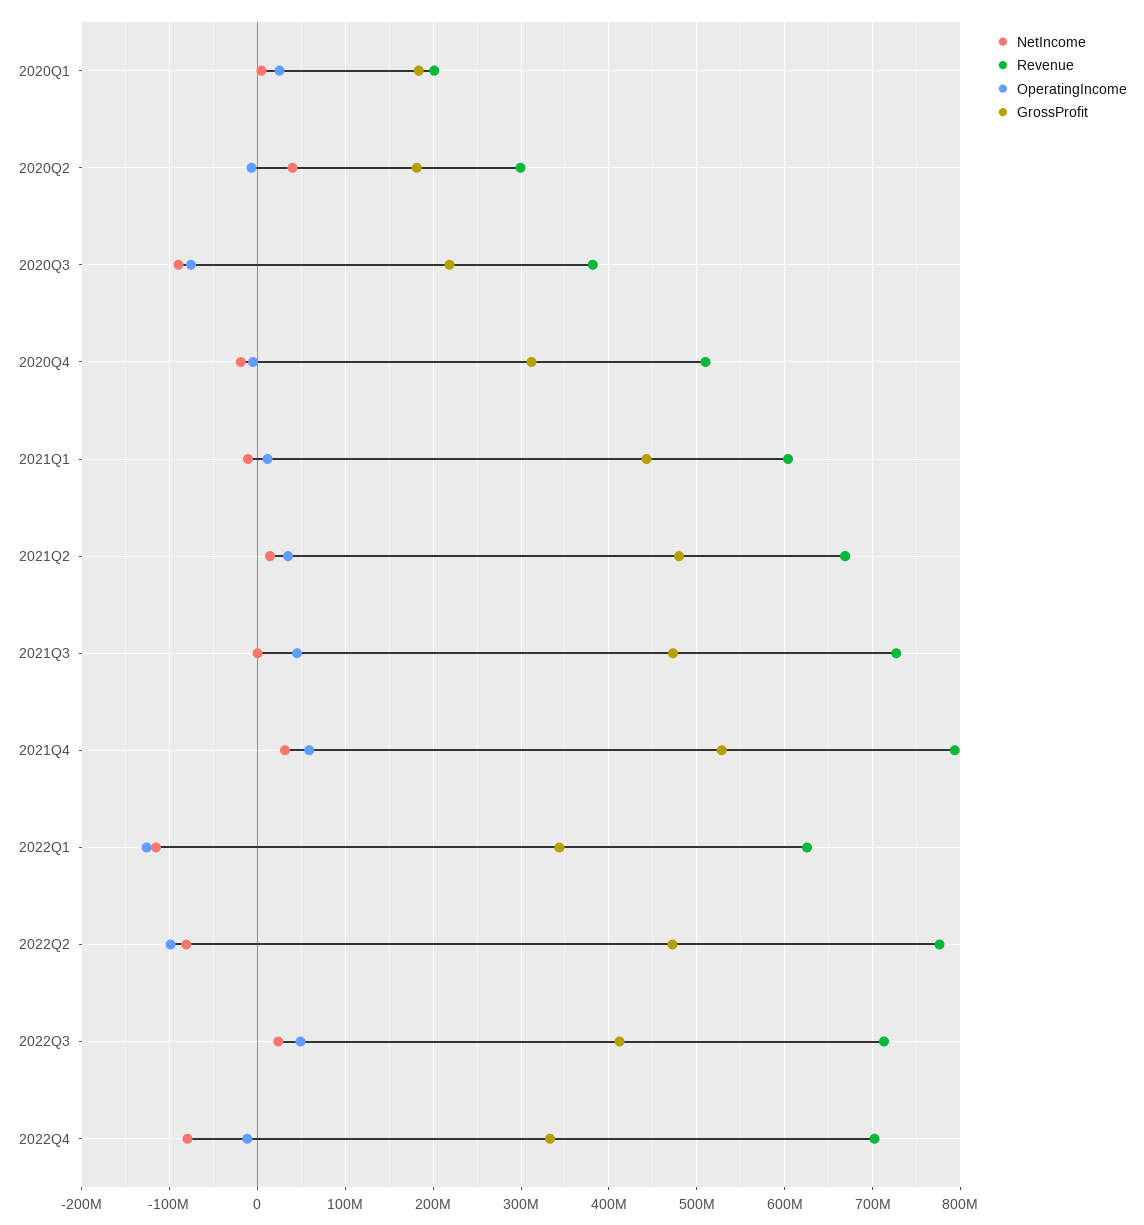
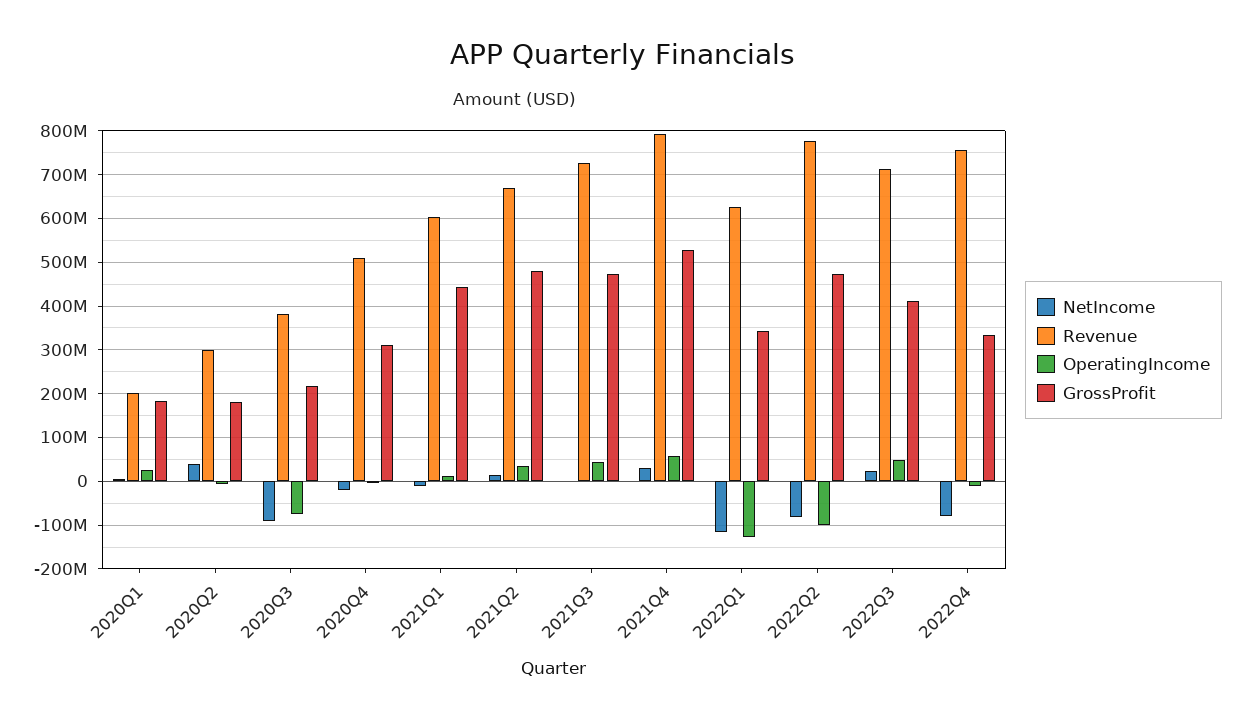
Revenue, 2022Q4: 700000000 -> 760000000

